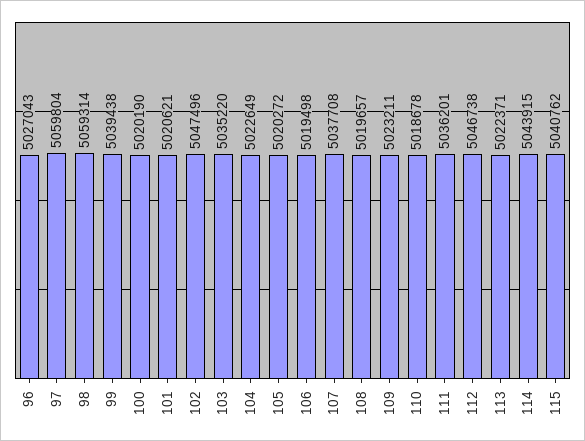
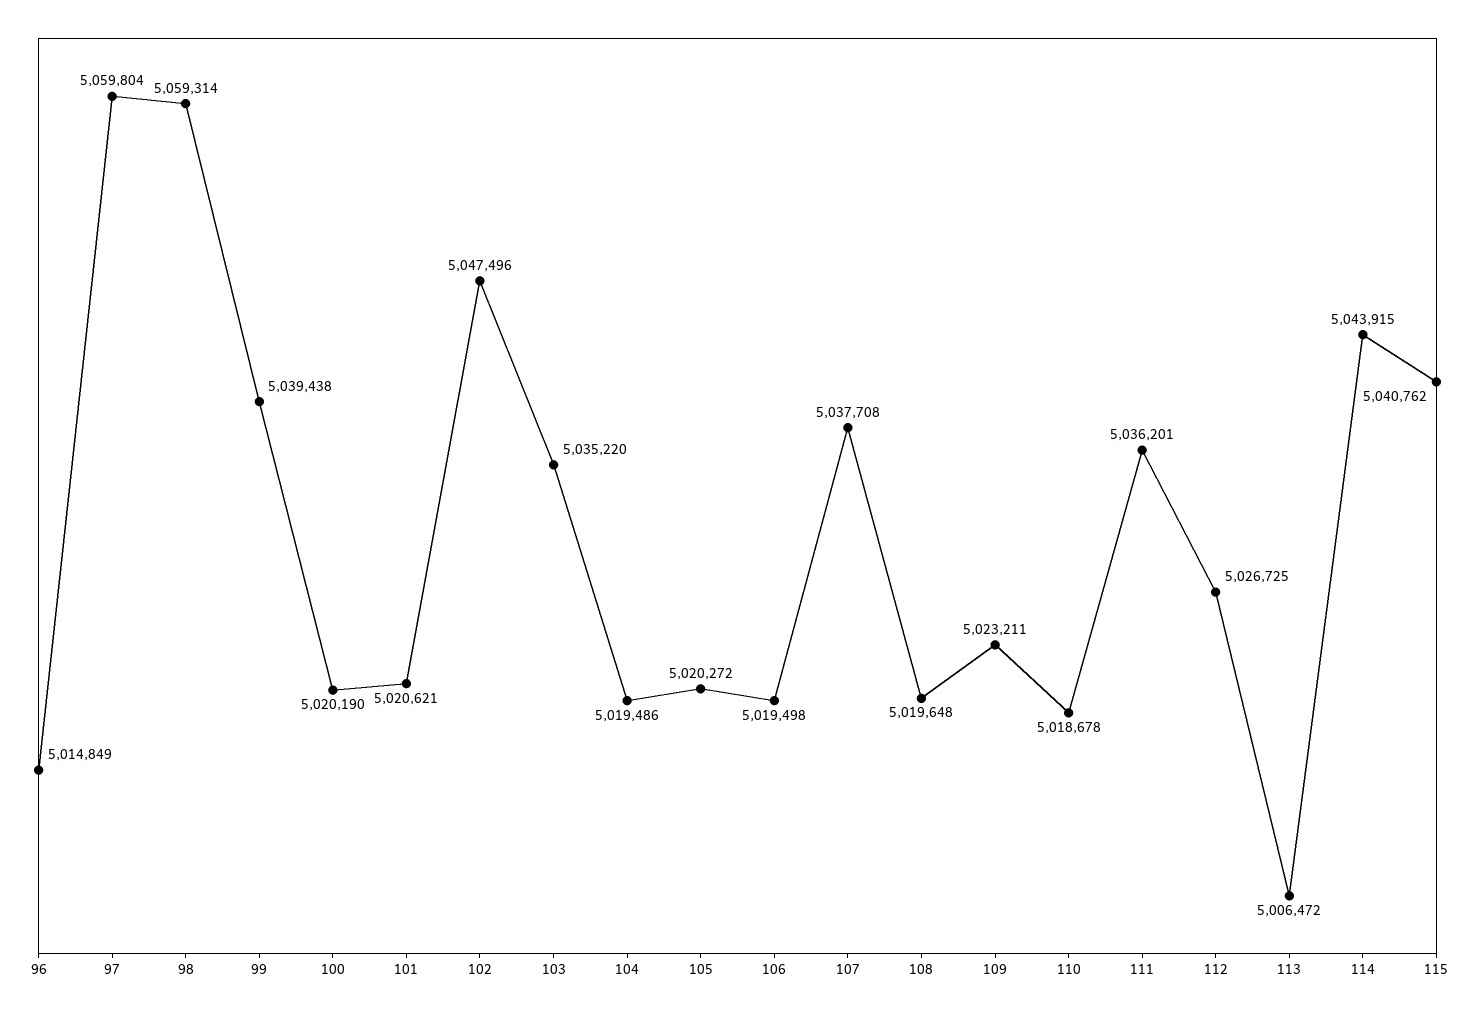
96: 5027043 -> 5014849
104: 5022649 -> 5019486
108: 5019657 -> 5019648
112: 5046738 -> 5026725
113: 5022371 -> 5006472

